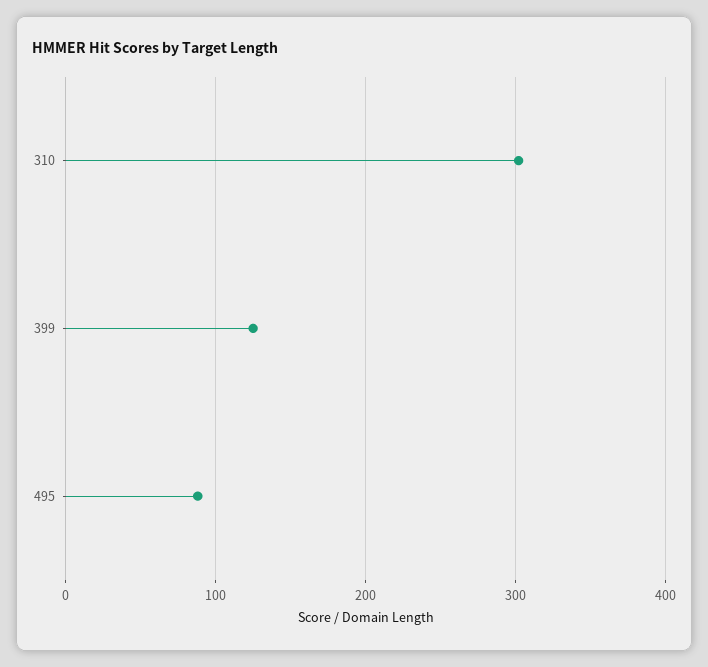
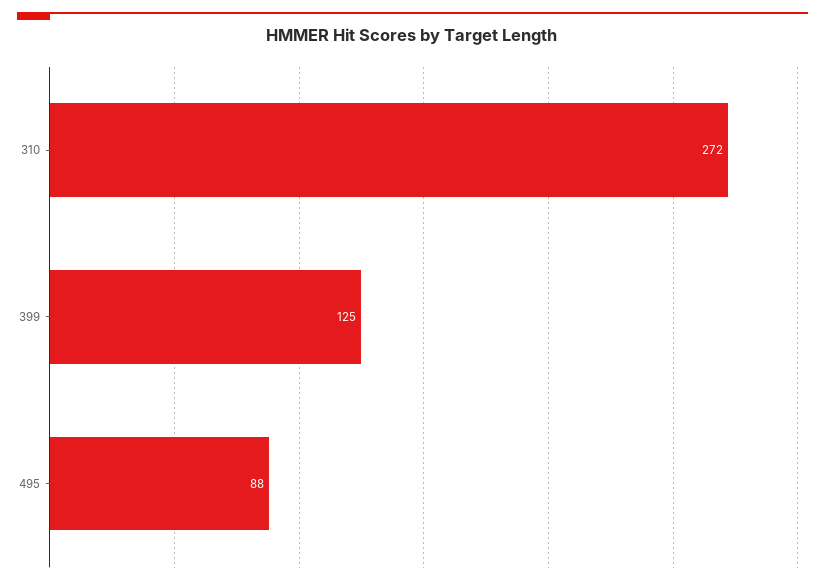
310: 300 -> 272

